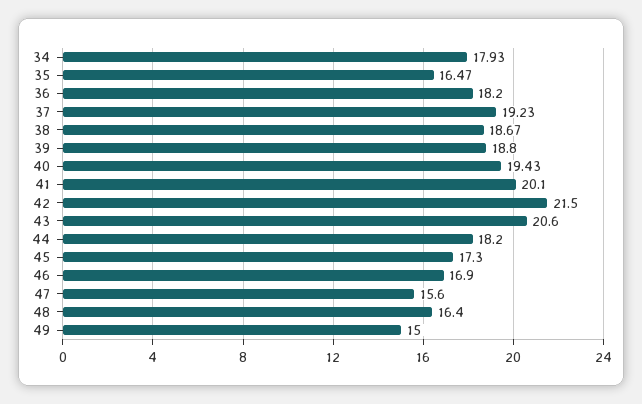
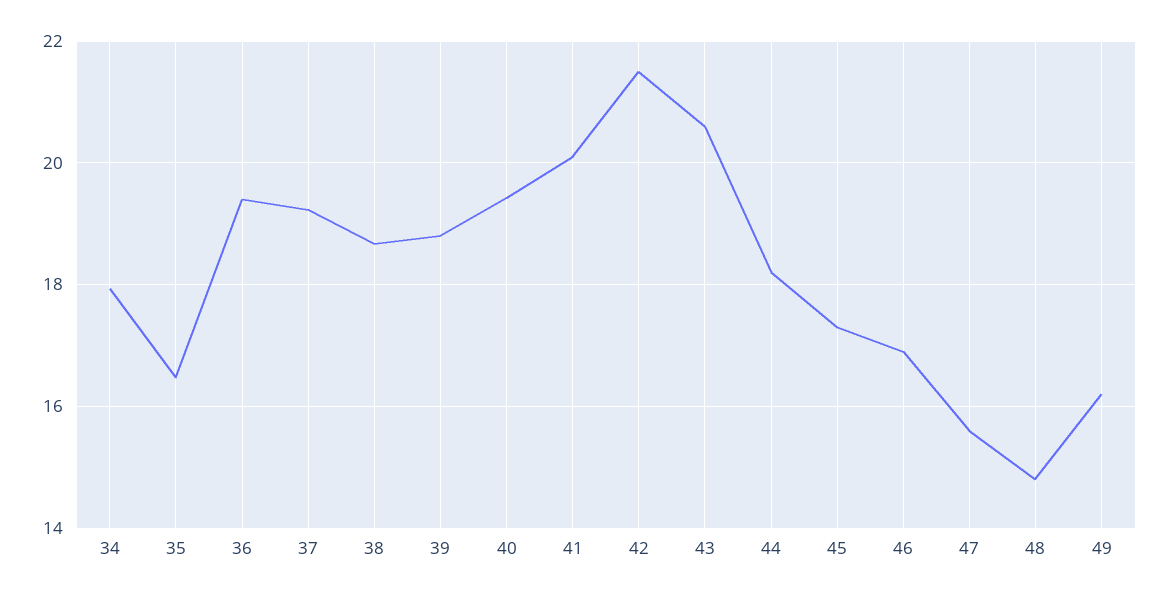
36: 18.2 -> 19.4
48: 16.4 -> 14.8
49: 15 -> 16.2

